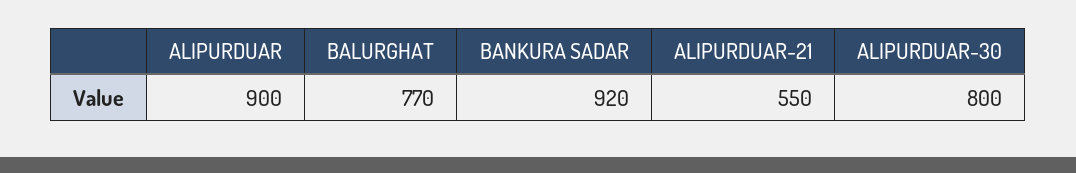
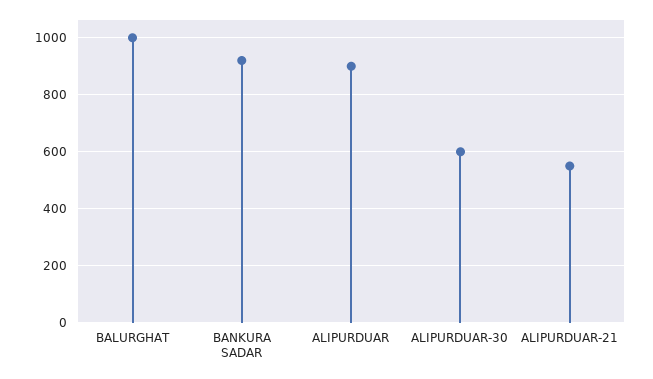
BALURGHAT: 770 -> 1000
ALIPURDUAR-30: 800 -> 600

